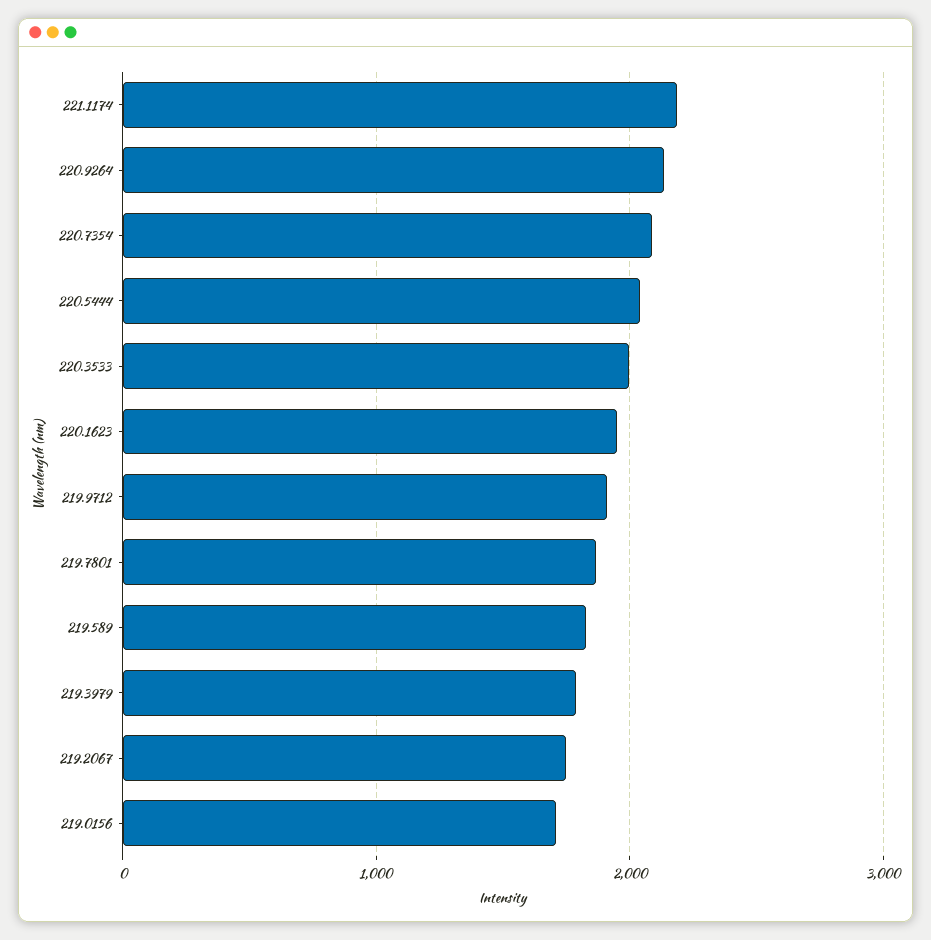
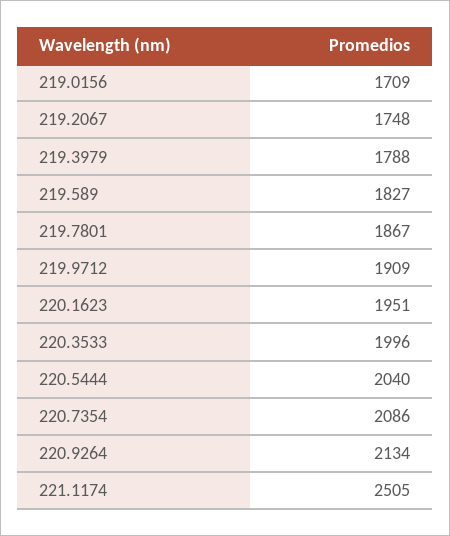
221.1174: 2200 -> 2505

